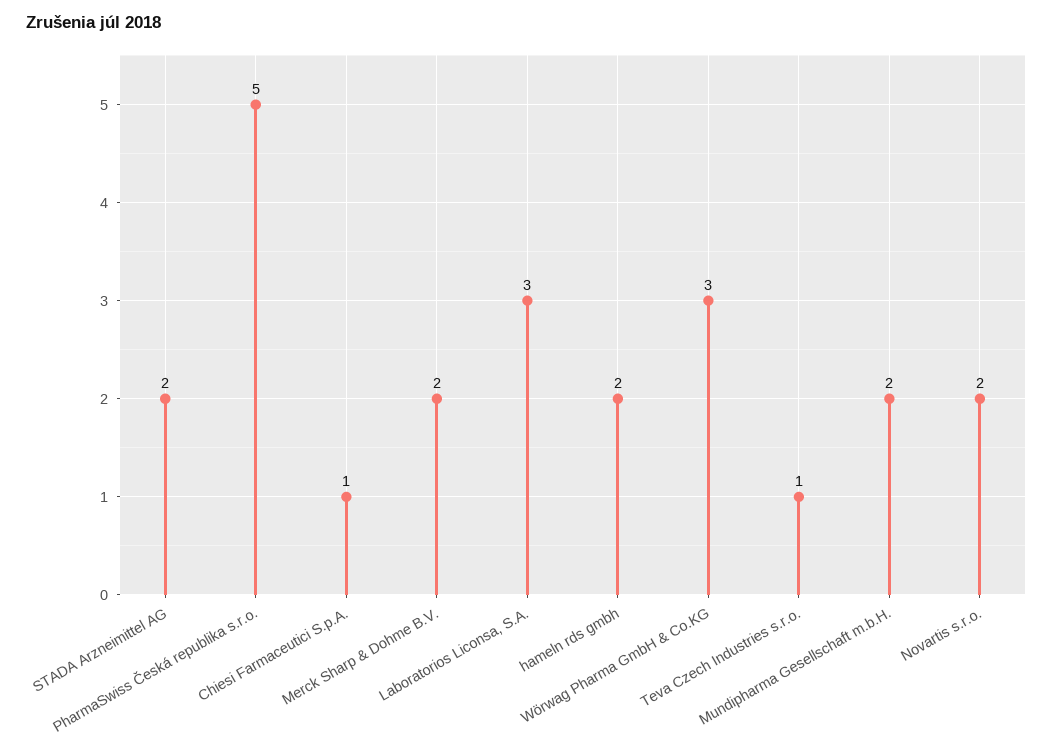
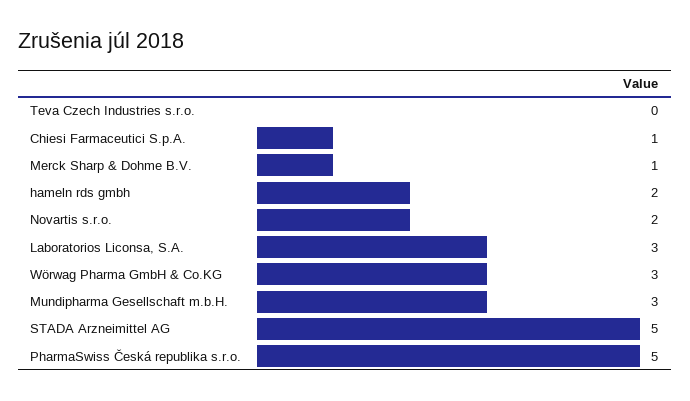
STADA Arzneimittel AG: 2 -> 5
Merck Sharp & Dohme B.V.: 2 -> 1
Teva Czech Industries s.r.o.: 1 -> 0
Mundipharma Gesellschaft m.b.H.: 2 -> 3

